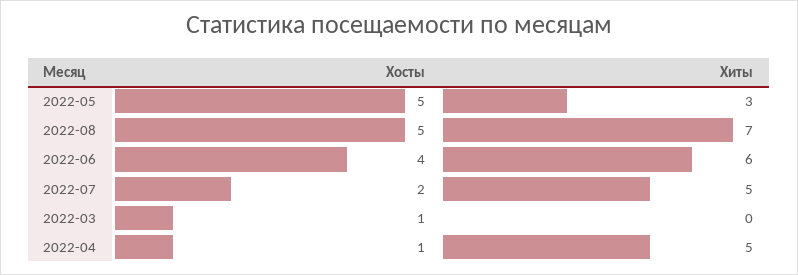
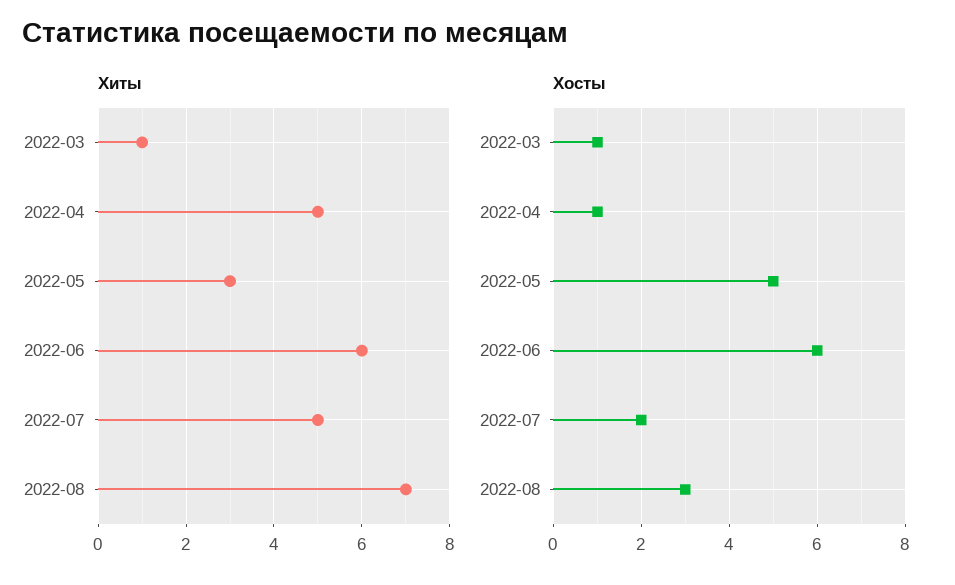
Хосты, 2022-08: 5 -> 3
Хосты, 2022-06: 4 -> 6
Хиты, 2022-03: 0 -> 1

